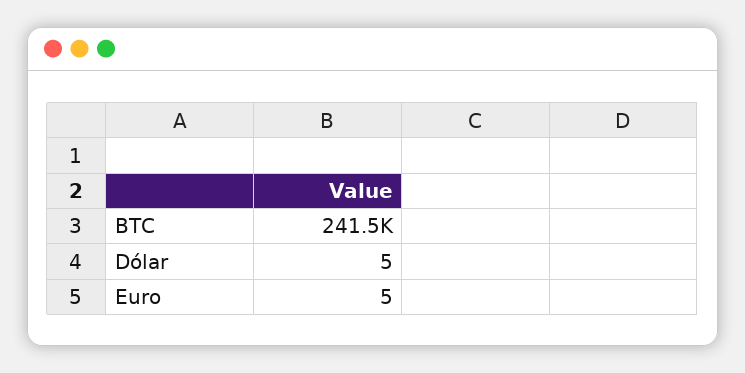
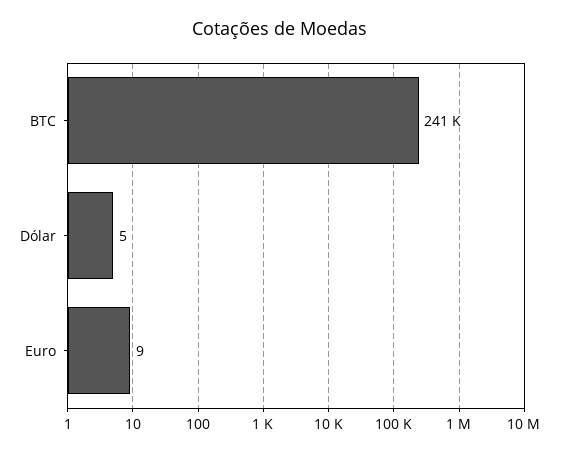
Euro: 5 -> 9

